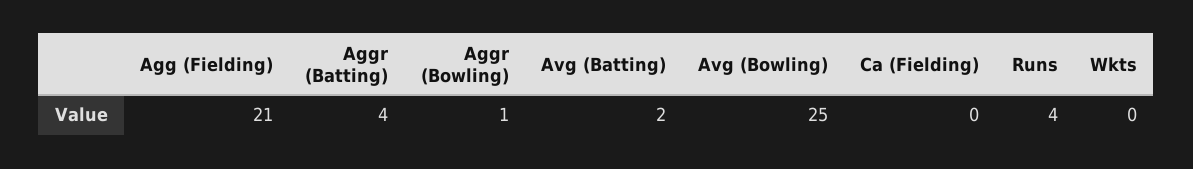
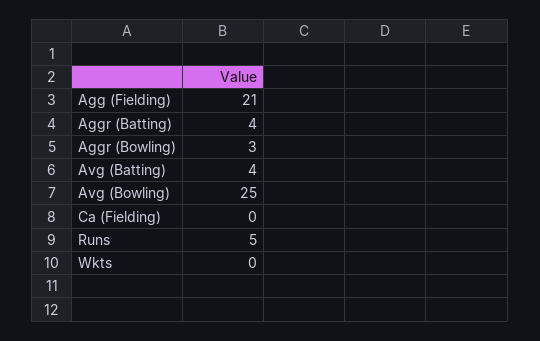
Aggr (Bowling): 1 -> 3
Avg (Batting): 2 -> 4
Runs: 4 -> 5

